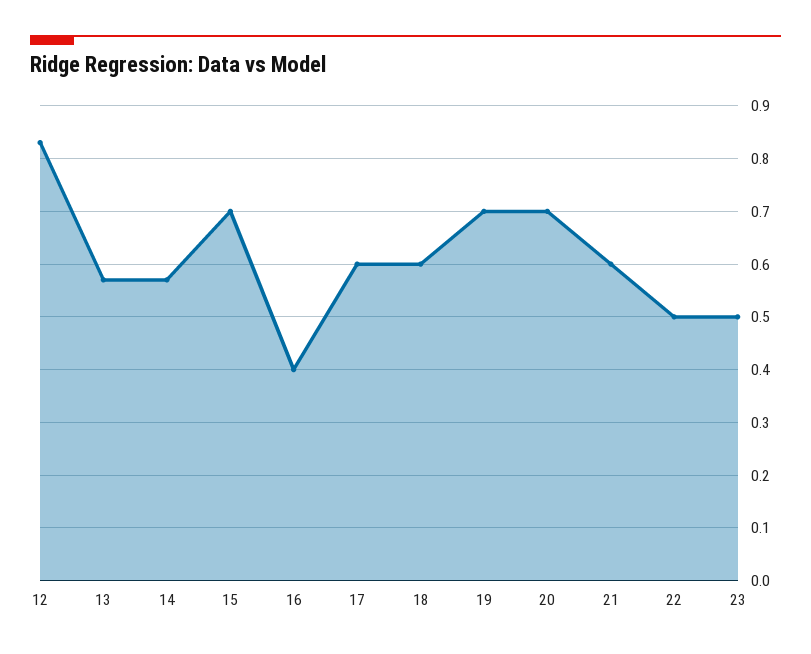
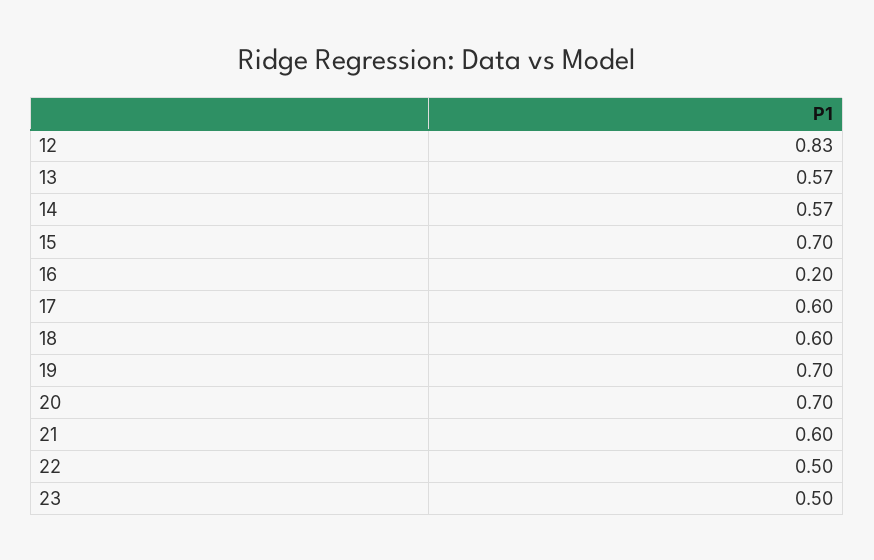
16: 0.4 -> 0.2

